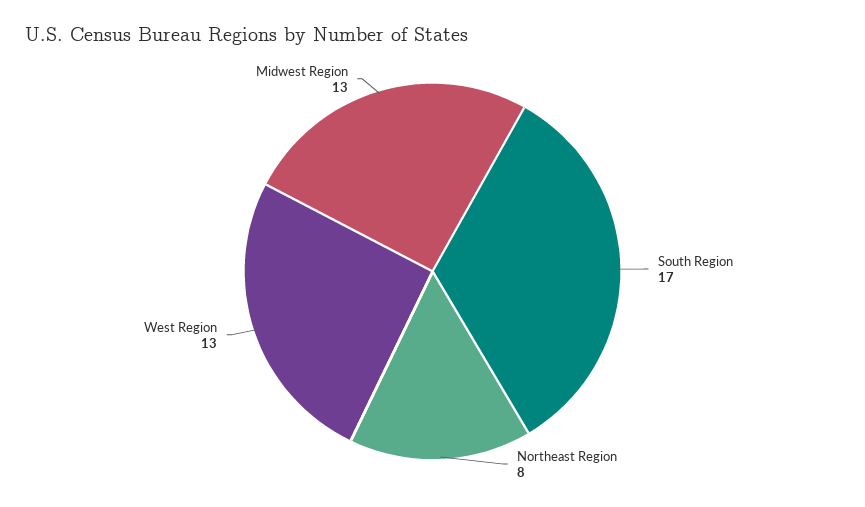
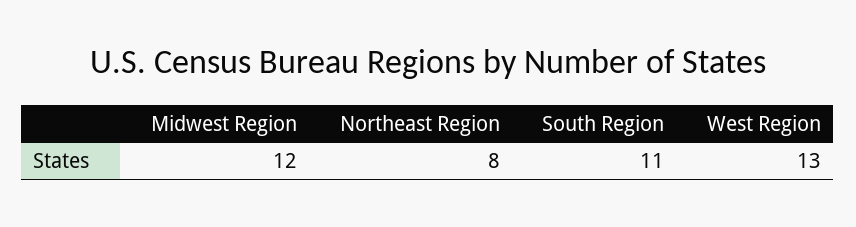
South Region: 17 -> 11
Midwest Region: 13 -> 12

